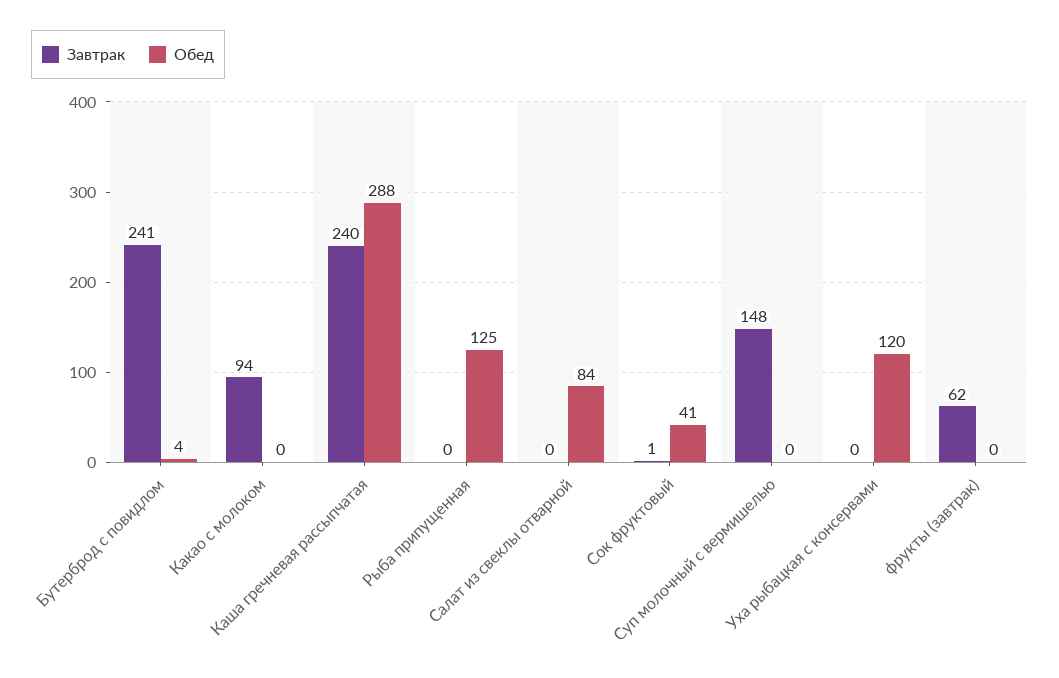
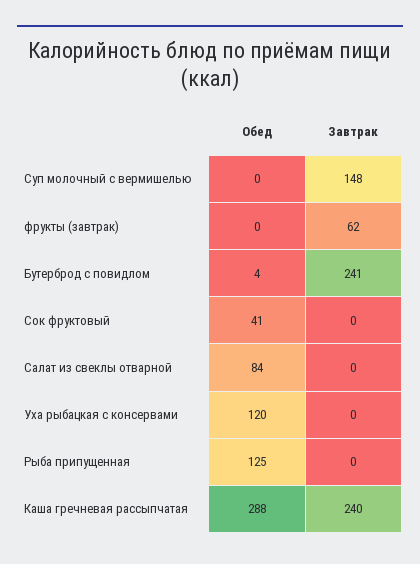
Завтрак, Какао с молоком: 94 -> none
Обед, Какао с молоком: 0 -> none
Завтрак, Сок фруктовый: 1 -> 0

